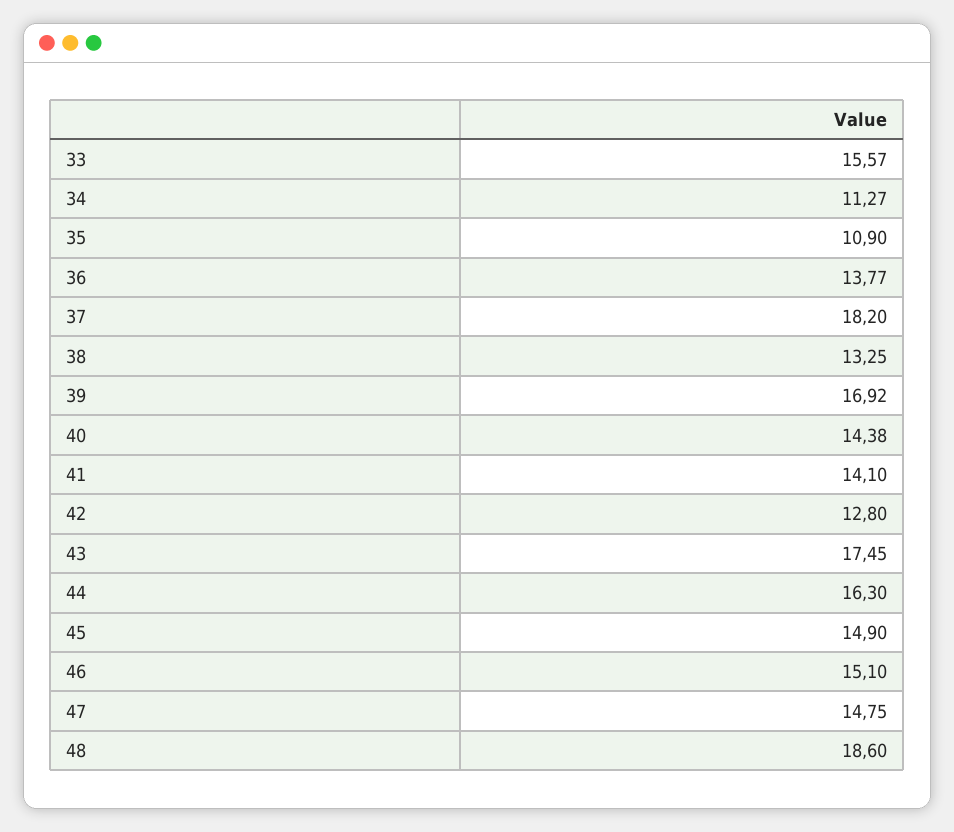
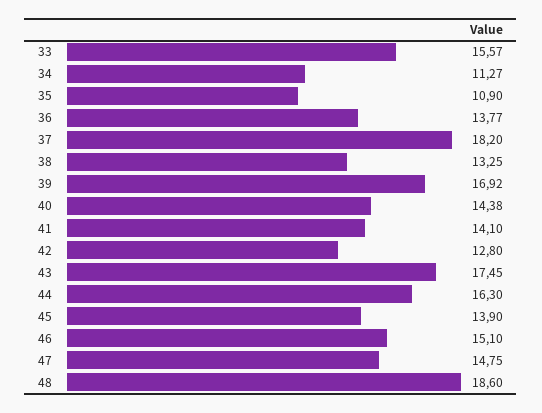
45: 14.9 -> 13.9

